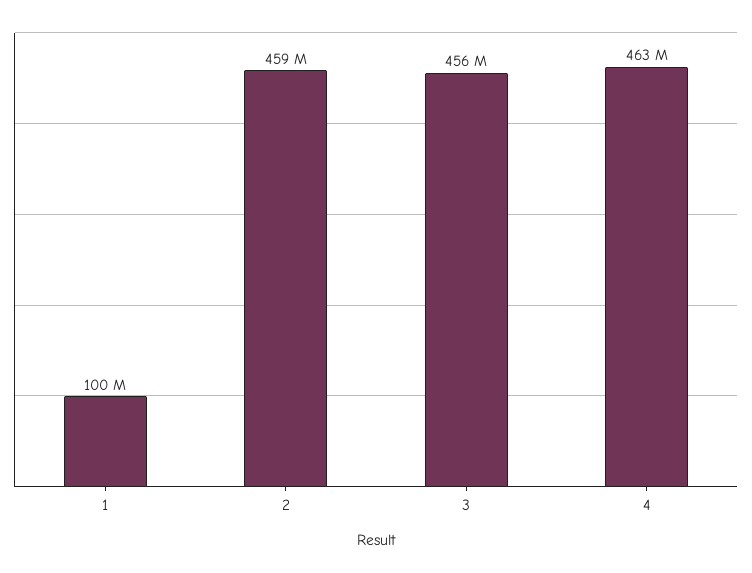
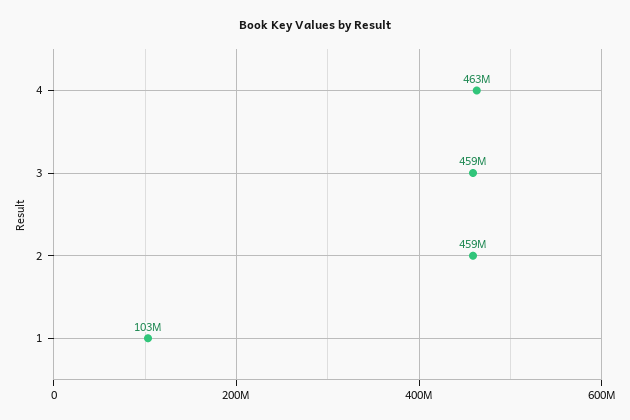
1: 100000000 -> 103000000
3: 456000000 -> 459000000

